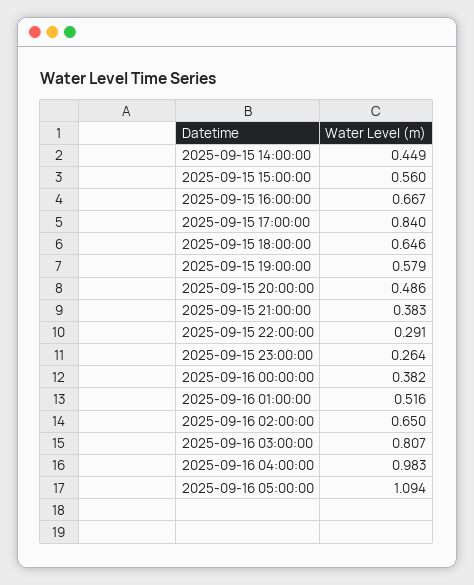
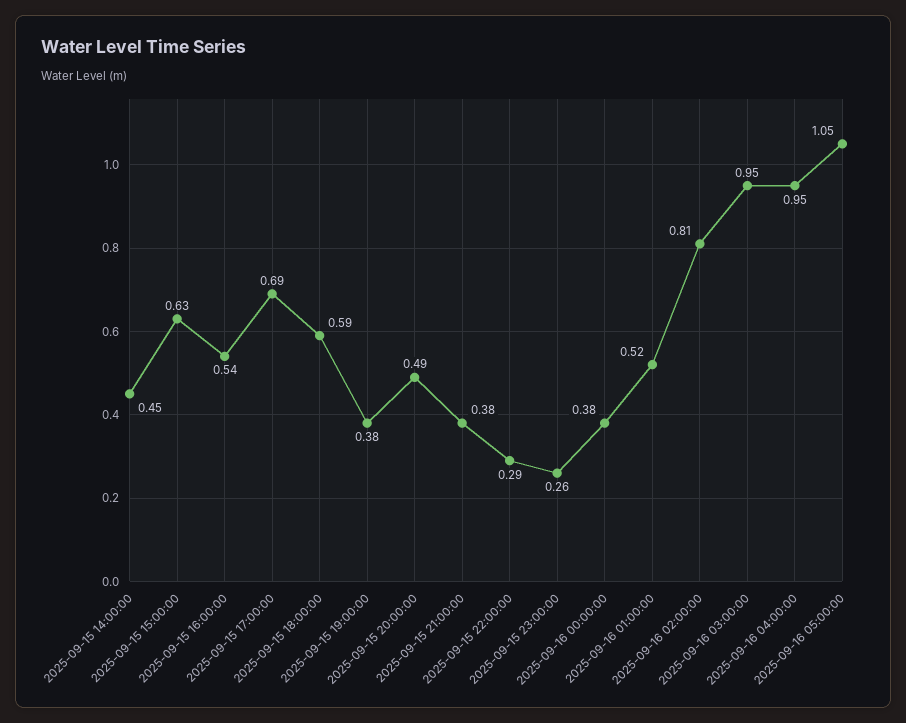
2025-09-15 15:00:00: 0.56 -> 0.63
2025-09-15 16:00:00: 0.667 -> 0.54
2025-09-15 17:00:00: 0.84 -> 0.69
2025-09-15 18:00:00: 0.646 -> 0.59
2025-09-15 19:00:00: 0.579 -> 0.38
2025-09-16 02:00:00: 0.65 -> 0.81
2025-09-16 03:00:00: 0.807 -> 0.95
2025-09-16 04:00:00: 0.983 -> 0.95
2025-09-16 05:00:00: 1.094 -> 1.05

